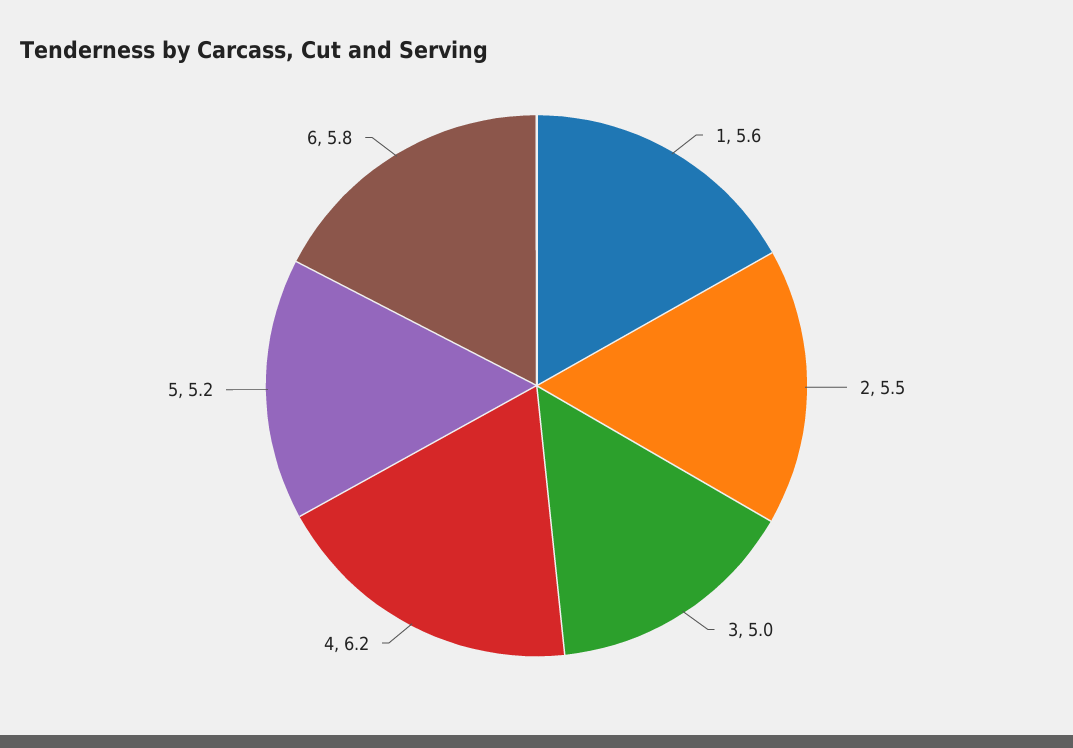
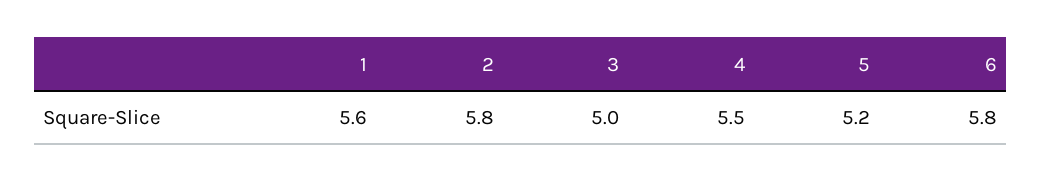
2: 5.5 -> 5.8
4: 6.2 -> 5.5

